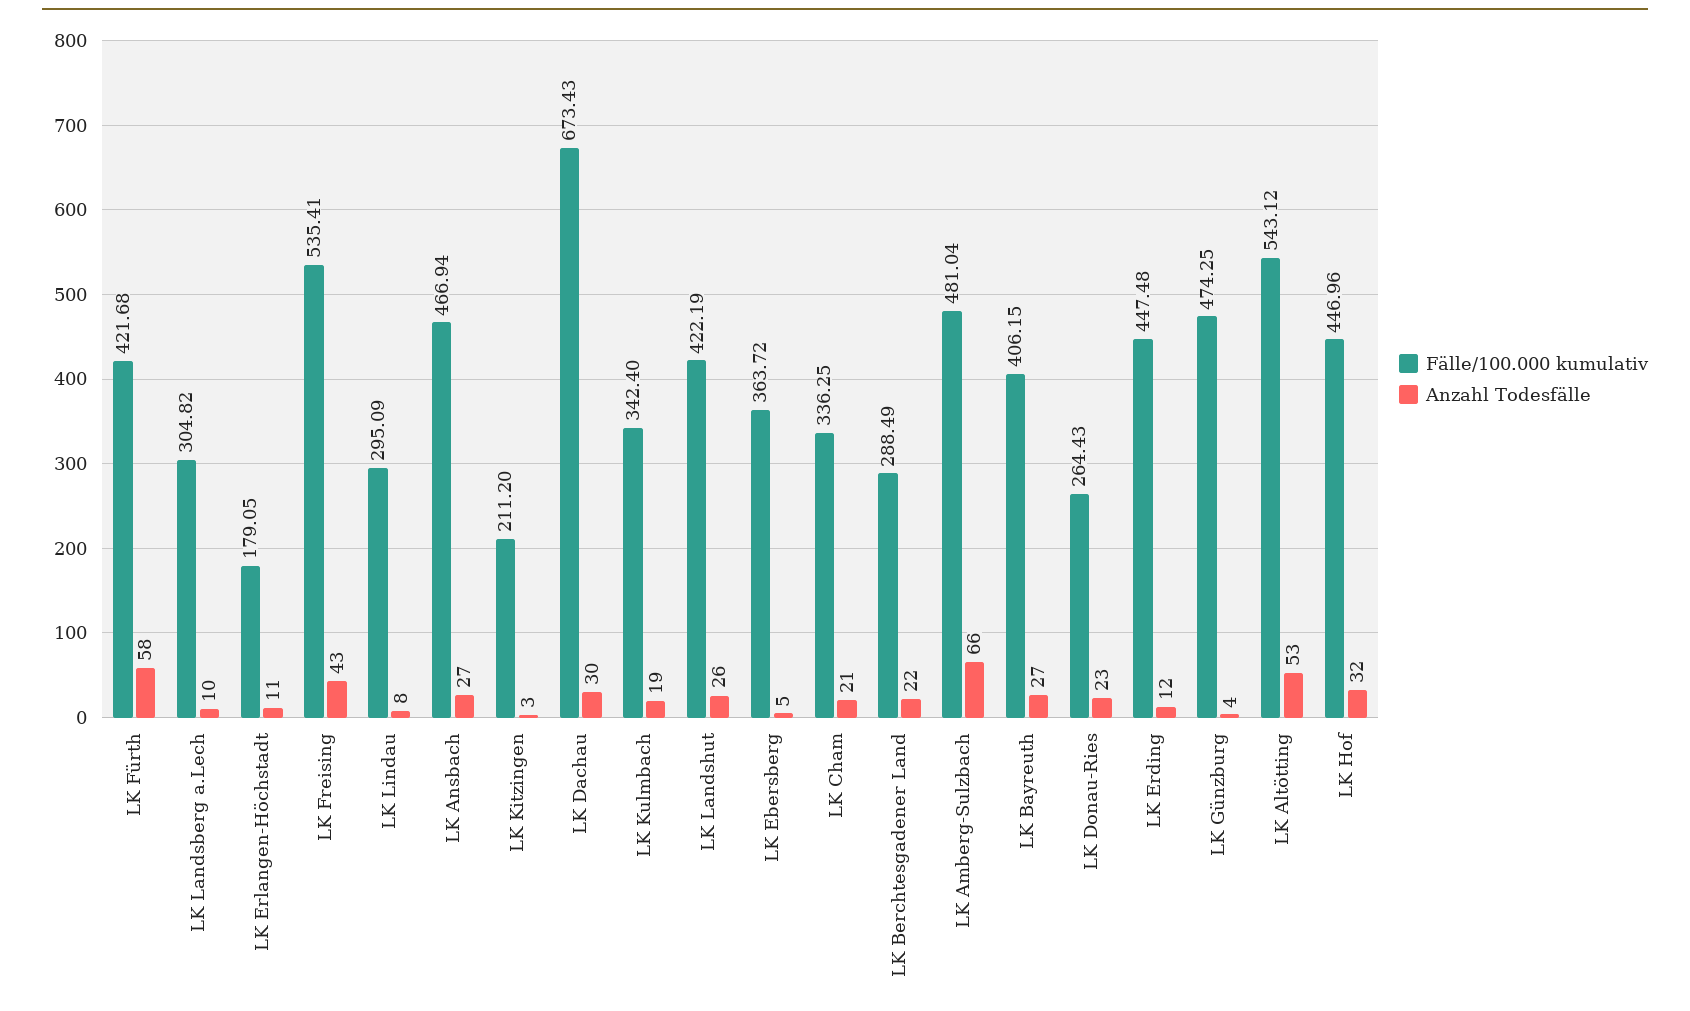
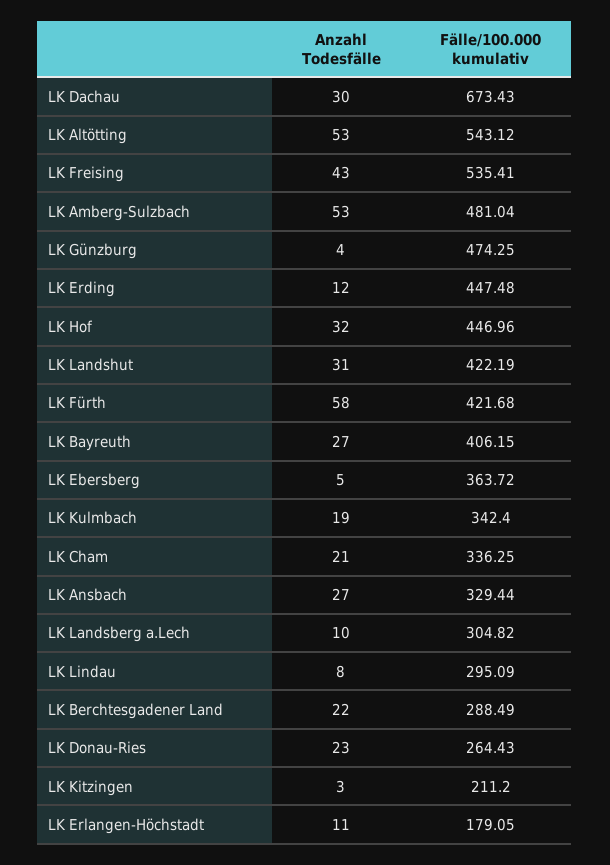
Fälle/100.000 kumulativ, LK Ansbach: 466.94 -> 329.44
Anzahl Todesfälle, LK Landshut: 26 -> 31
Anzahl Todesfälle, LK Amberg-Sulzbach: 66 -> 53

